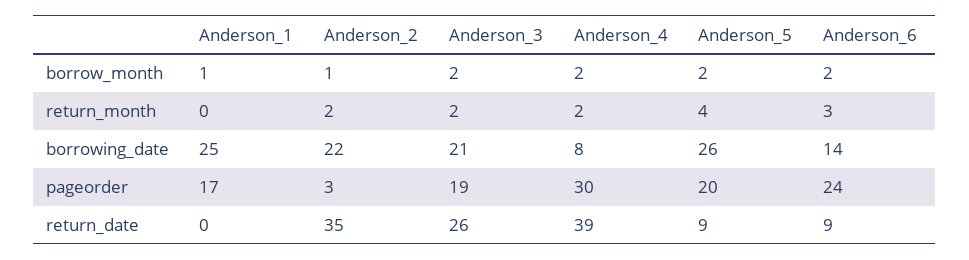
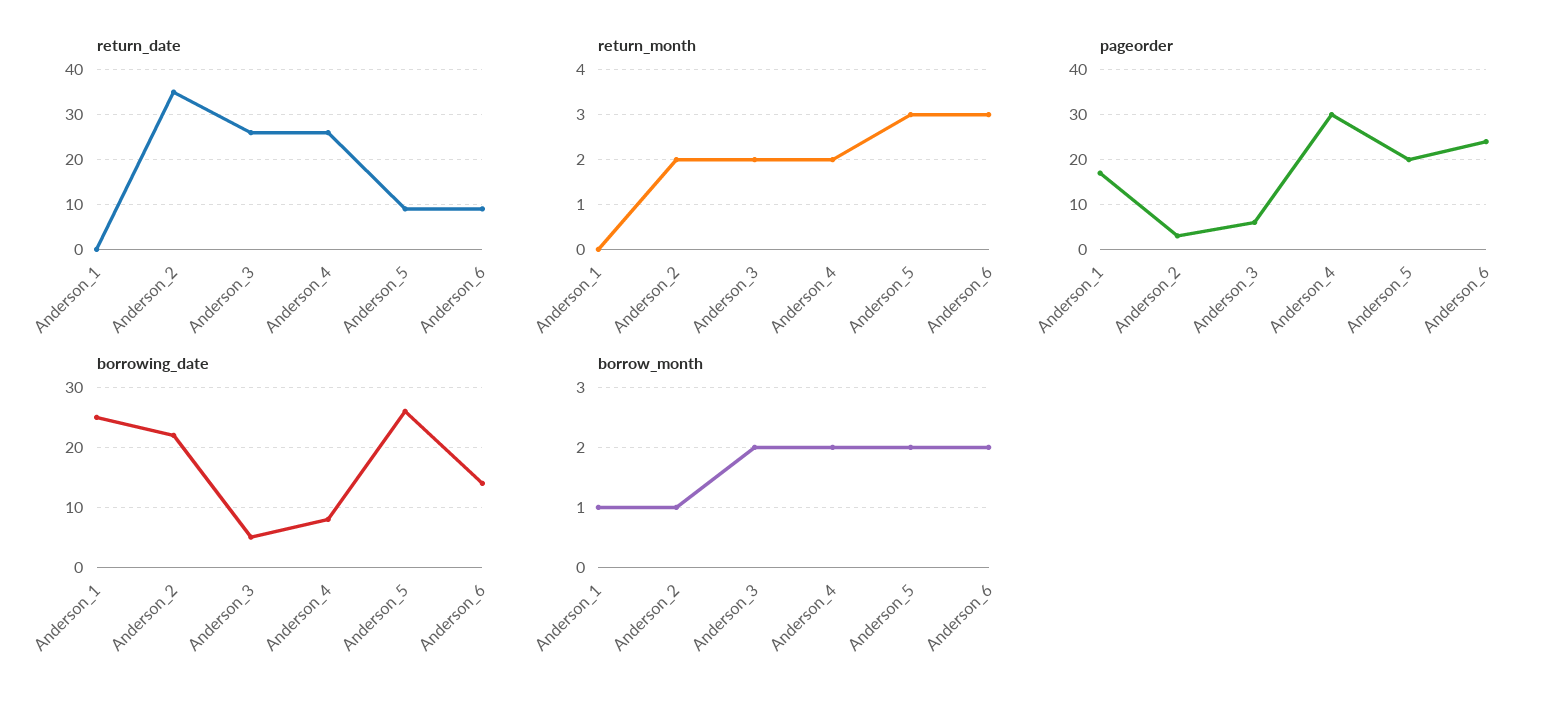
return_month, Anderson_5: 4 -> 3
borrowing_date, Anderson_3: 21 -> 5
pageorder, Anderson_3: 19 -> 5
return_date, Anderson_4: 39 -> 25

